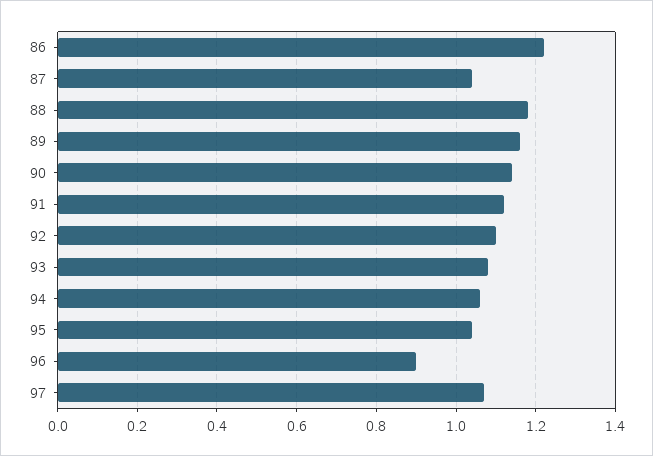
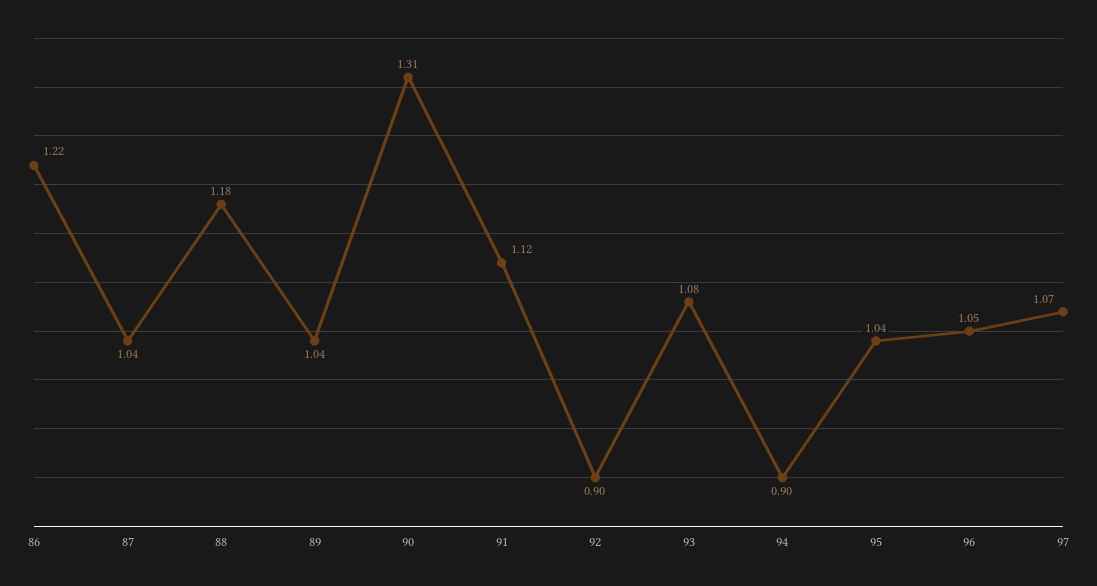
89: 1.15 -> 1.04
90: 1.15 -> 1.31
92: 1.1 -> 0.9
94: 1.05 -> 0.9
96: 0.9 -> 1.05

